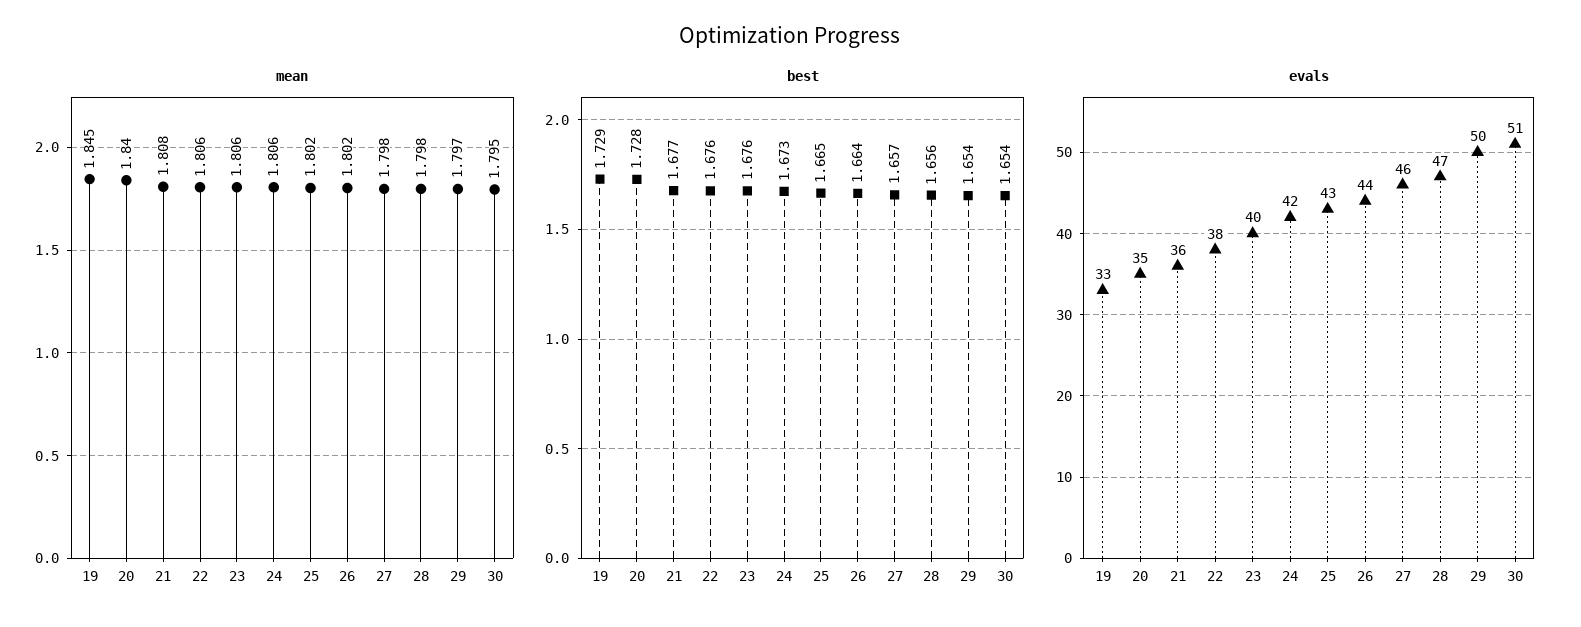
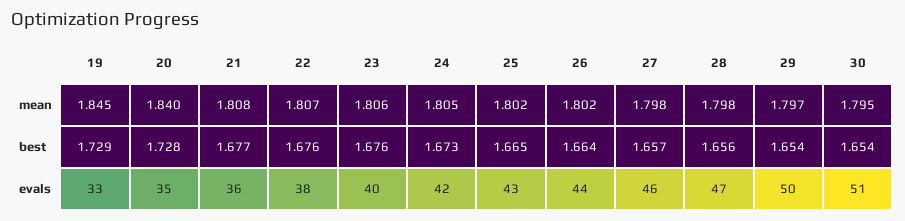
mean, 22: 1.806 -> 1.807
mean, 24: 1.806 -> 1.805

